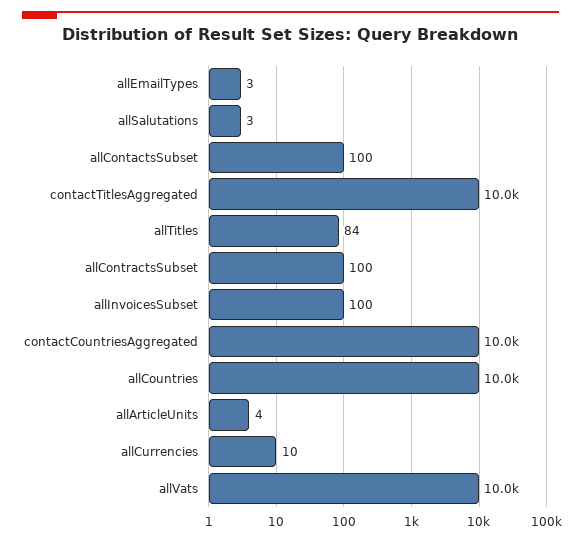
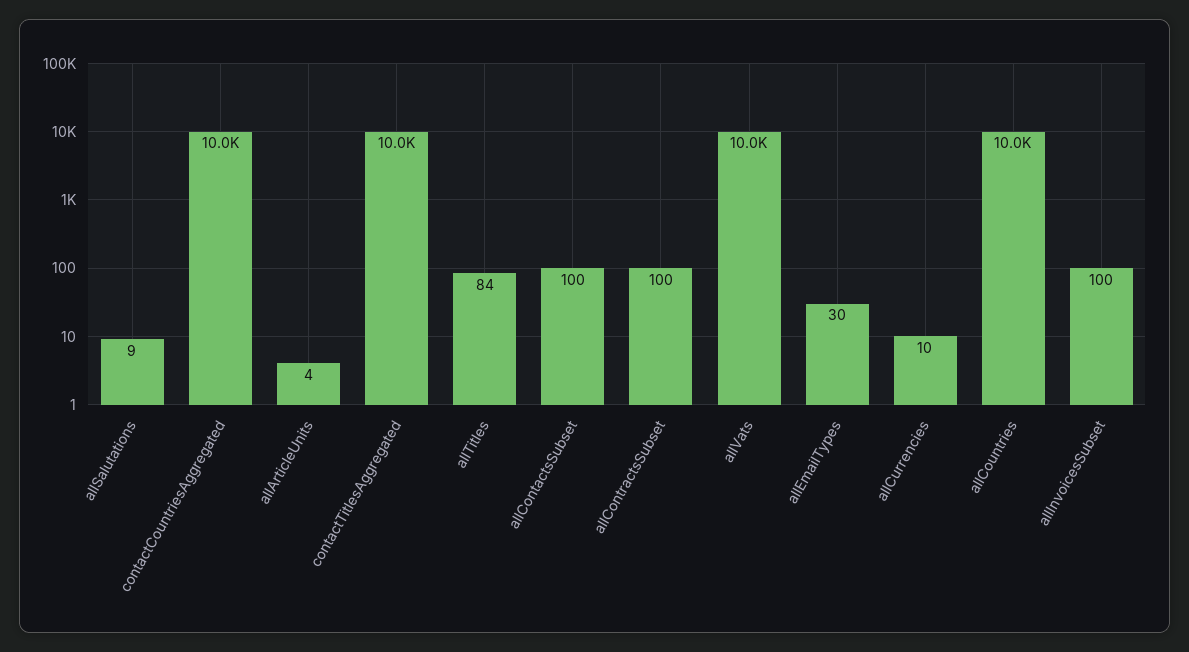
allEmailTypes: 3 -> 30
allSalutations: 3 -> 9

